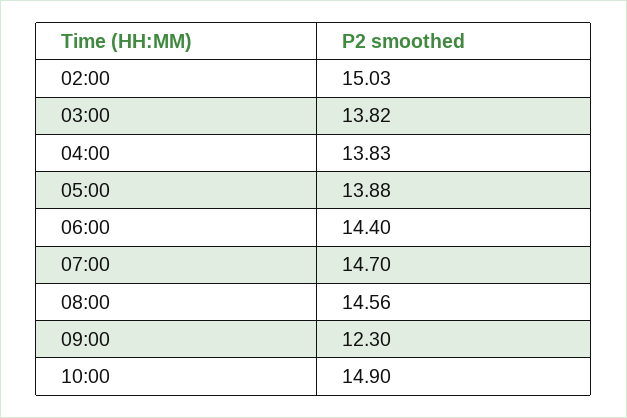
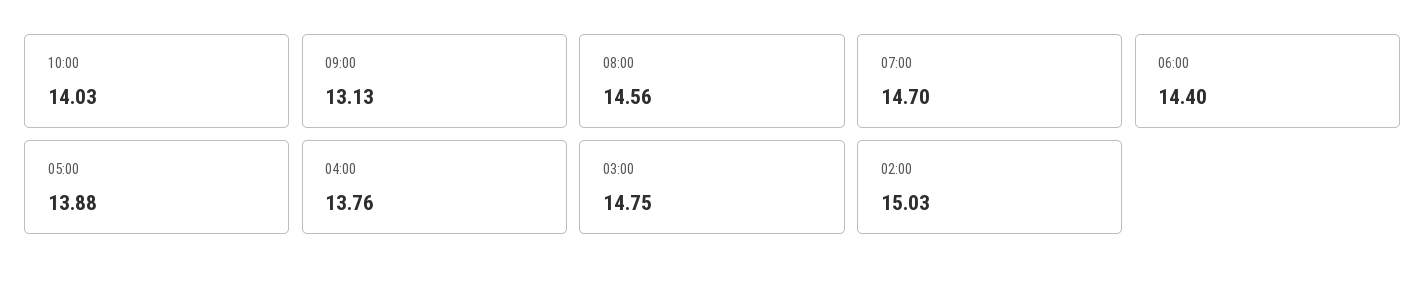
03:00: 13.82 -> 14.75
04:00: 13.83 -> 13.76
09:00: 12.3 -> 13.13
10:00: 14.9 -> 14.03

